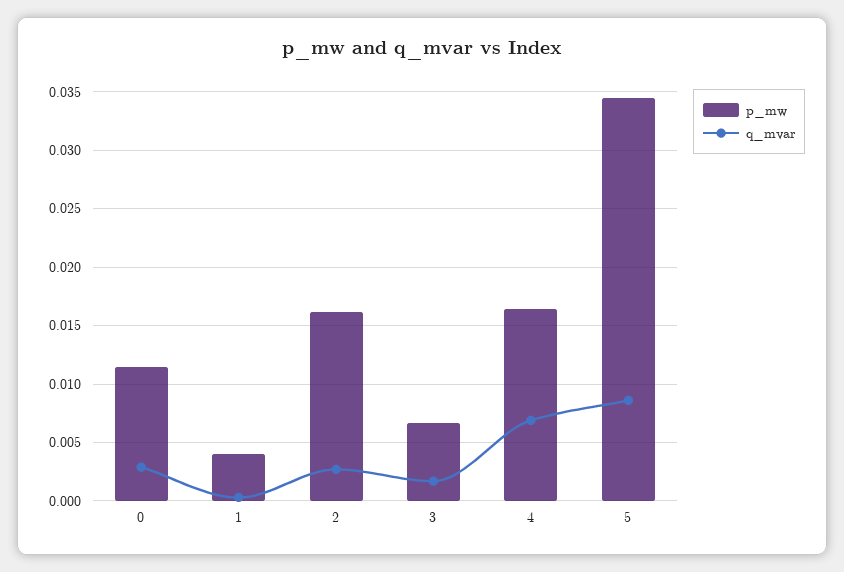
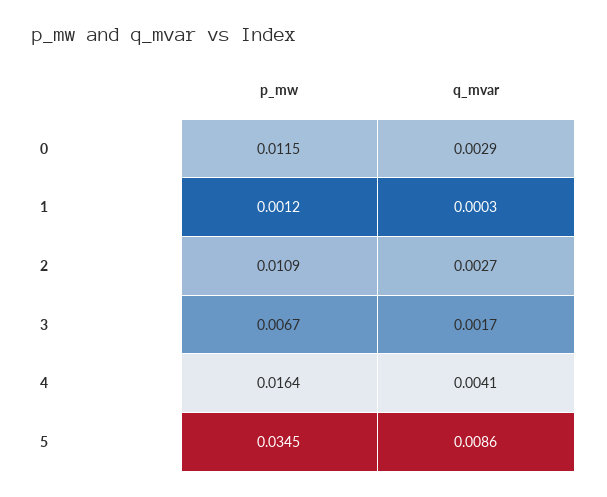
p_mw, 1: 0.004 -> 0.0012
p_mw, 2: 0.016 -> 0.0109
q_mvar, 4: 0.007 -> 0.0041

